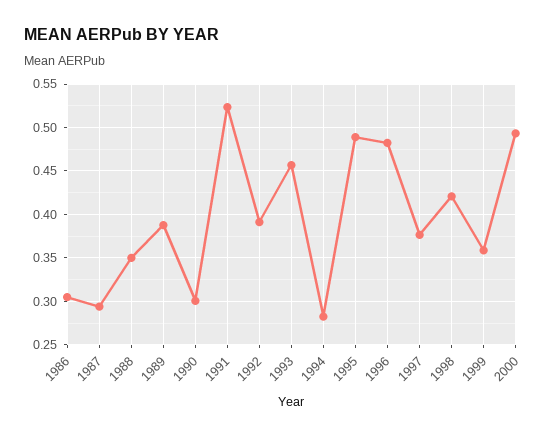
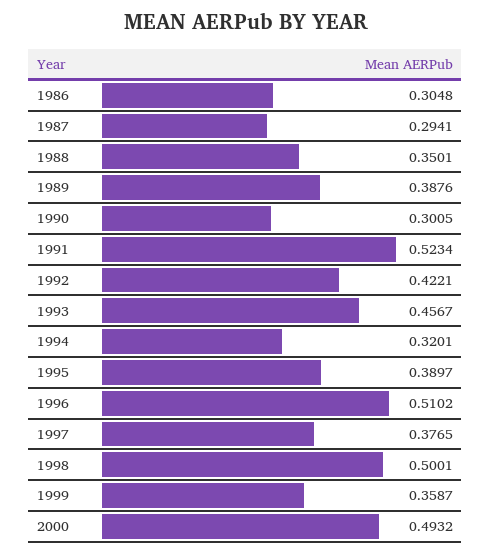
1992: 0.39 -> 0.4221
1994: 0.28 -> 0.3201
1995: 0.49 -> 0.3897
1996: 0.48 -> 0.5102
1998: 0.42 -> 0.5001

